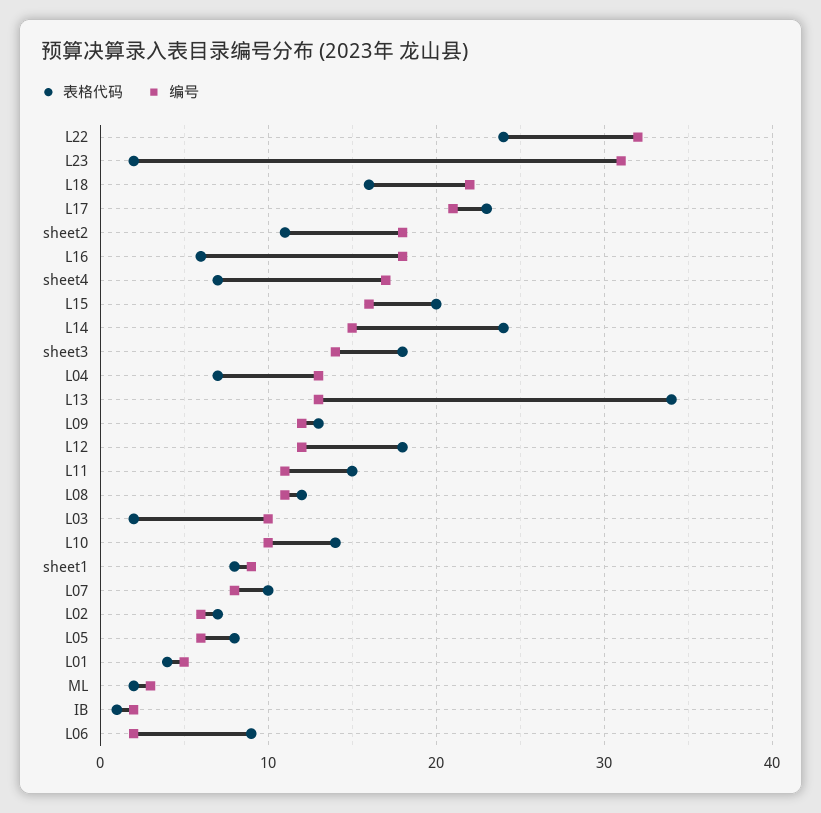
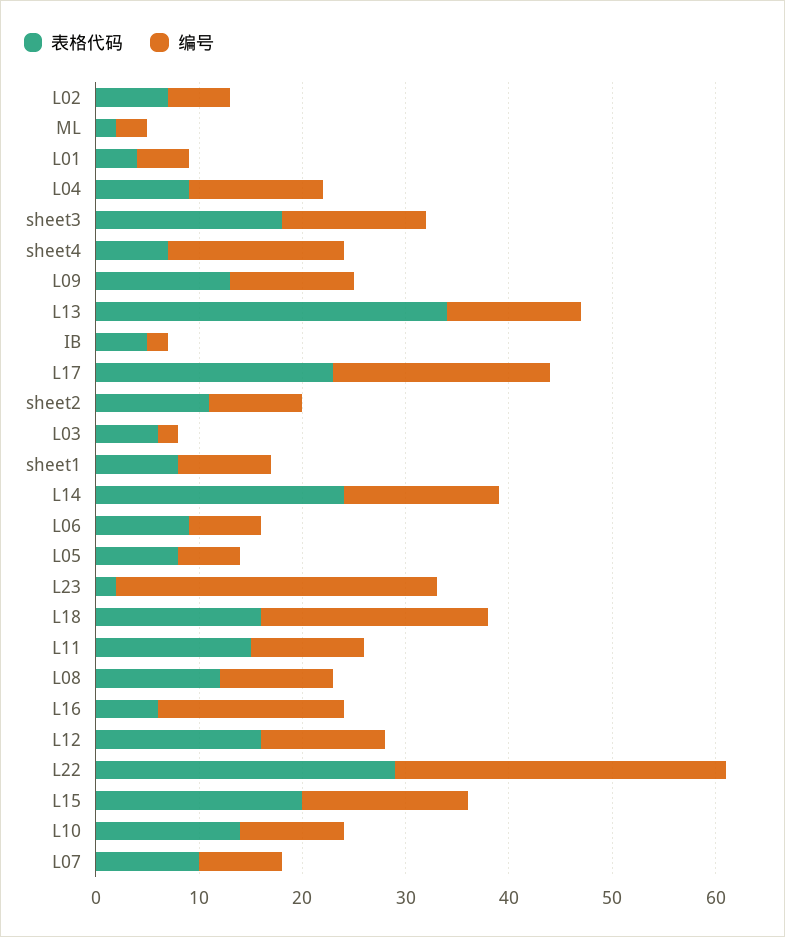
表格代码, L22: 24 -> 29
编号, sheet2: 18 -> 9
表格代码, L04: 7 -> 9
表格代码, L12: 18 -> 16
表格代码, L03: 2 -> 6
编号, L03: 10 -> 2
表格代码, IB: 1 -> 5
编号, L06: 2 -> 7

